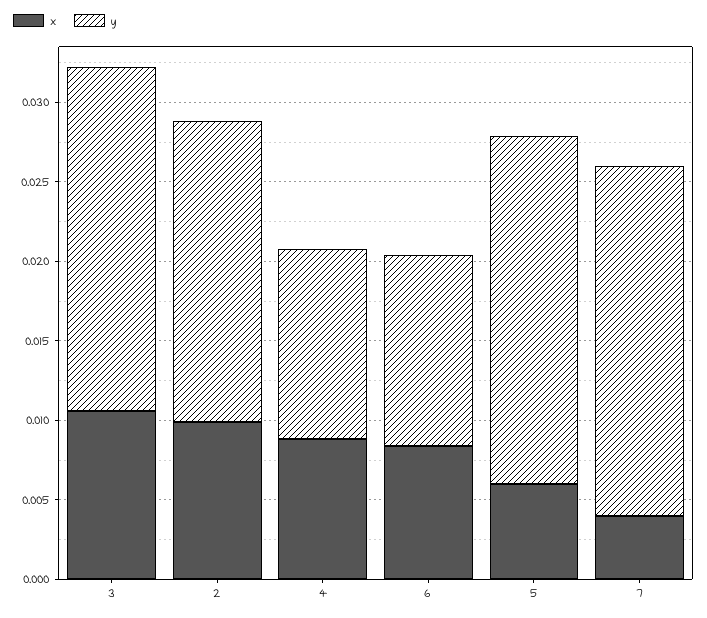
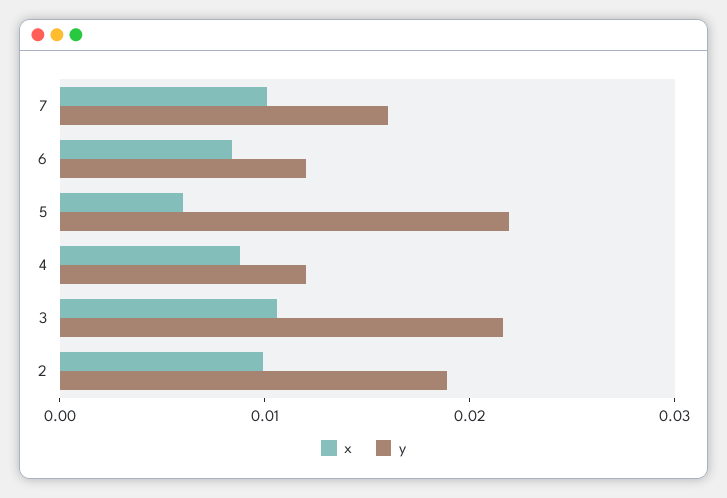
x, 7: 0.004 -> 0.01
y, 7: 0.022 -> 0.016

